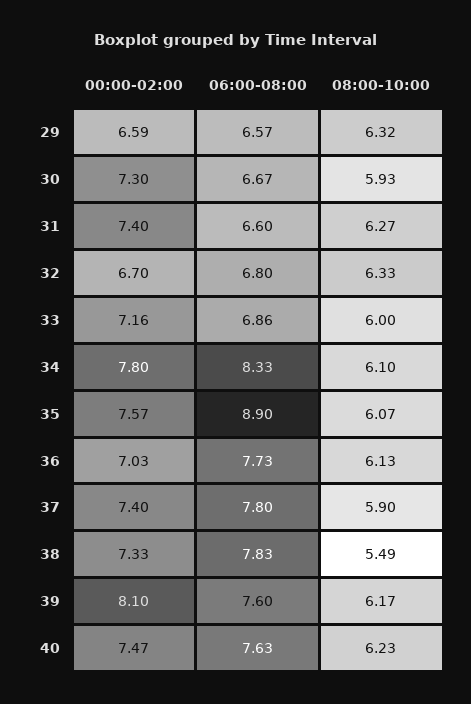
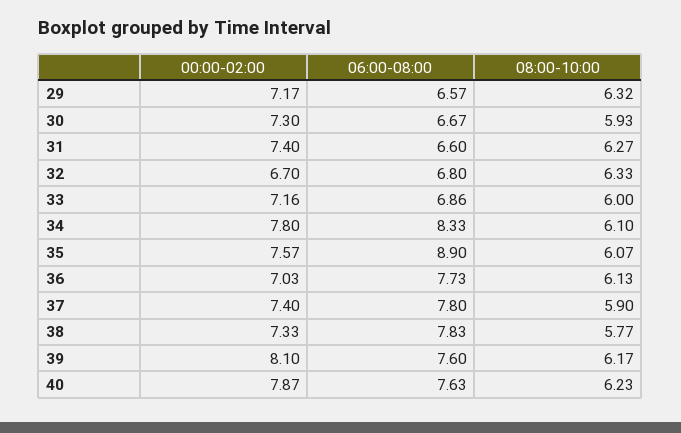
00:00-02:00, 29: 6.59 -> 7.17
08:00-10:00, 38: 5.49 -> 5.77
00:00-02:00, 40: 7.47 -> 7.87

